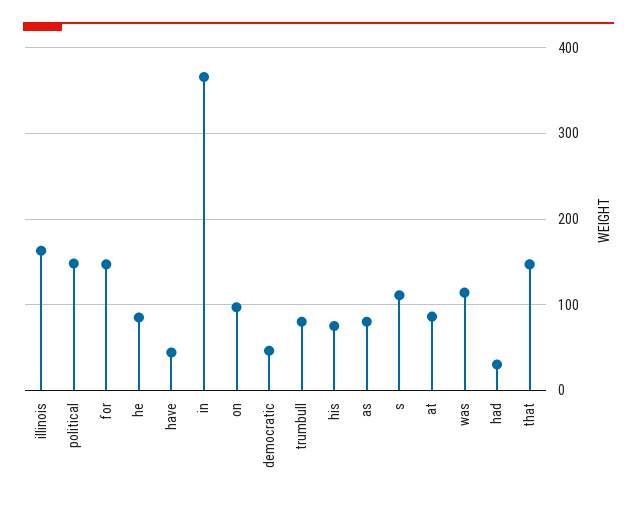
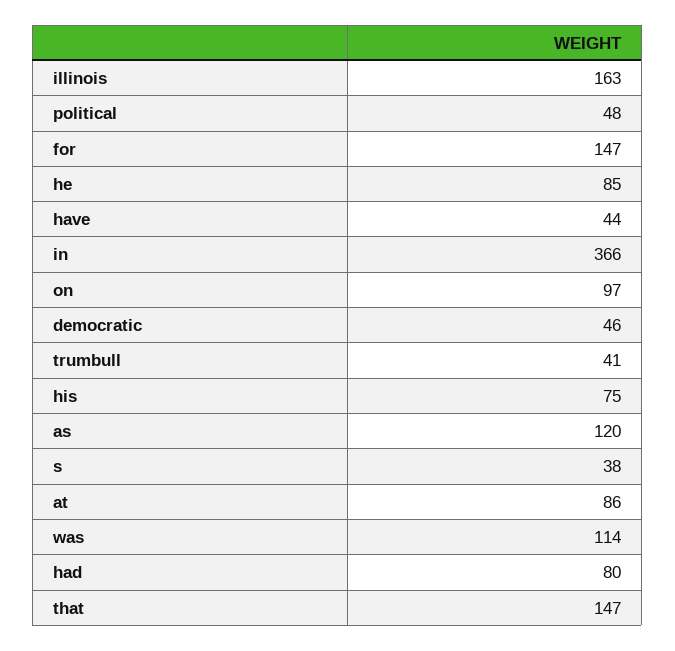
political: 150 -> 48
trumbull: 80 -> 41
as: 80 -> 120
s: 110 -> 38
had: 30 -> 80

